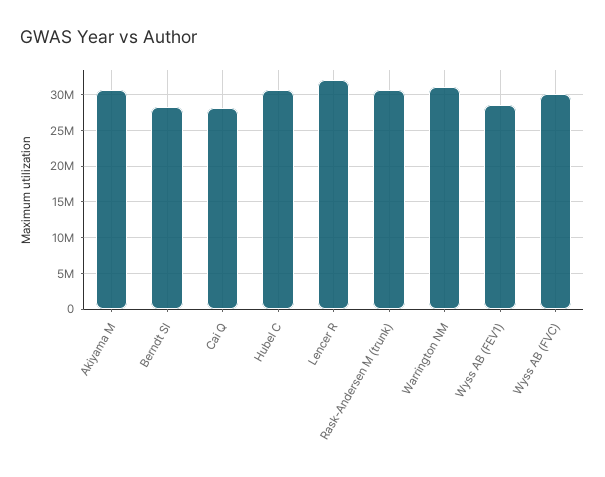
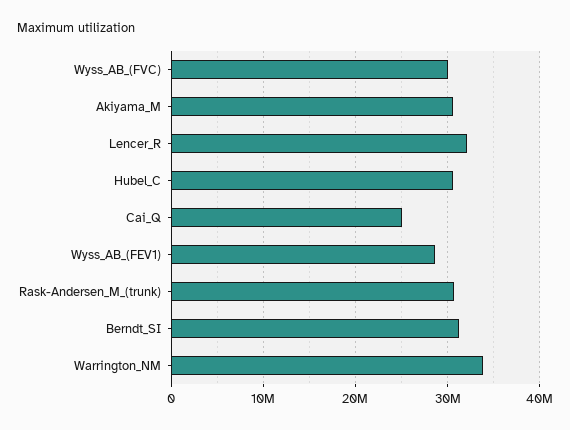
Berndt SI: 28000000 -> 31000000
Cai Q: 28000000 -> 25000000
Warrington NM: 31000000 -> 34000000

